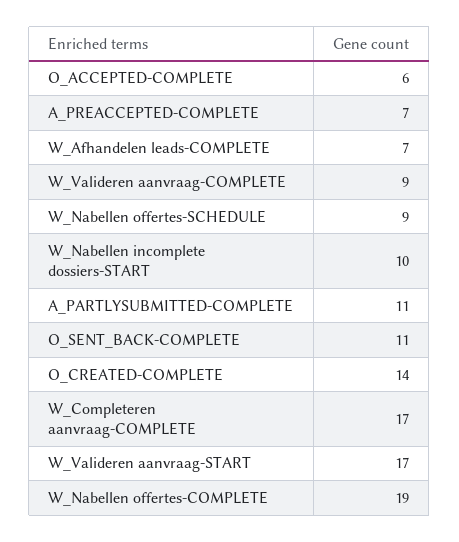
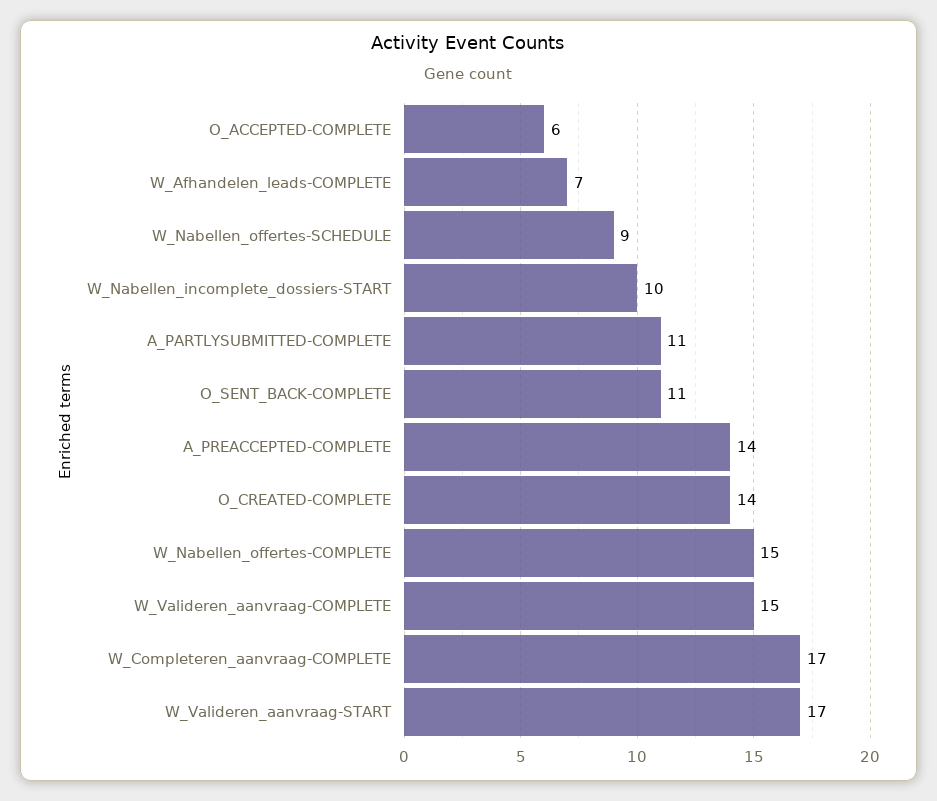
A_PREACCEPTED-COMPLETE: 7 -> 14
W_Valideren aanvraag-COMPLETE: 9 -> 15
W_Nabellen offertes-COMPLETE: 19 -> 15

